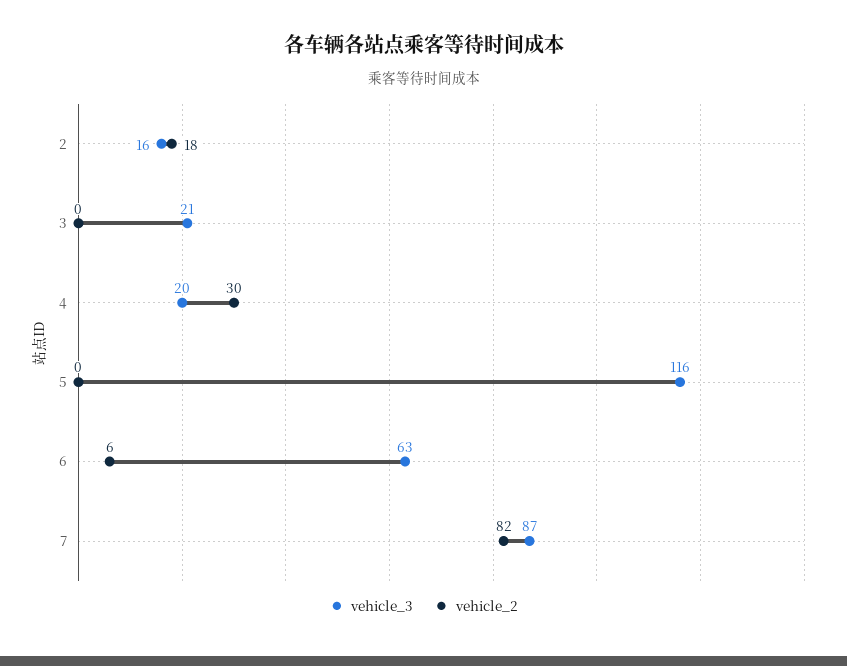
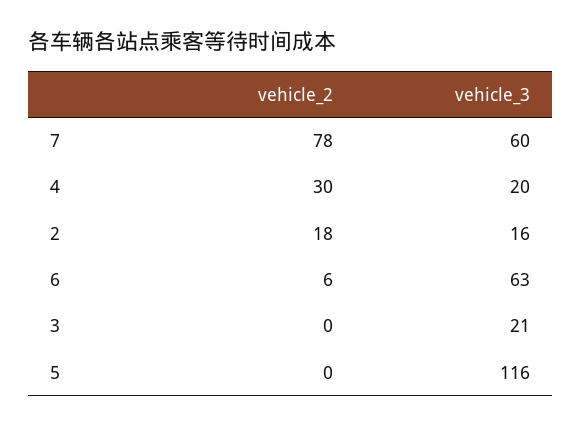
vehicle_3, 7: 87 -> 60
vehicle_2, 7: 82 -> 78

